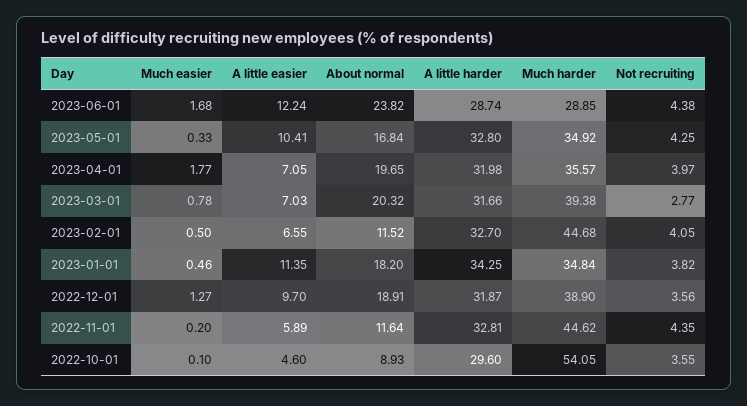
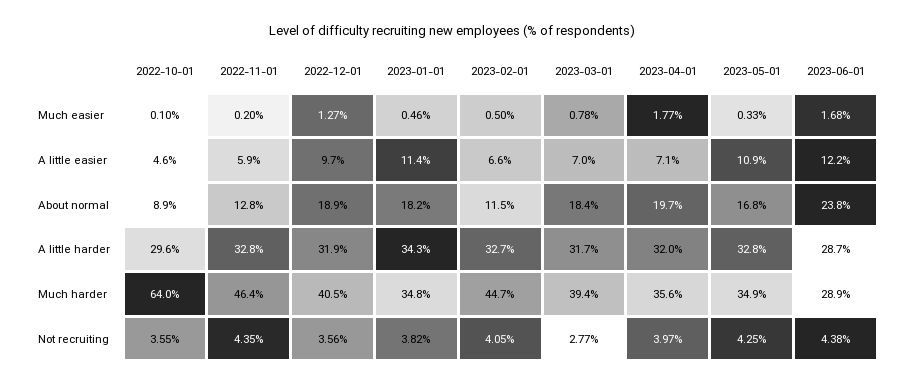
A little easier, 2023-05-01: 10.41 -> 10.9
About normal, 2023-03-01: 20.32 -> 18.4
Much harder, 2022-12-01: 38.9 -> 40.5
About normal, 2022-11-01: 11.64 -> 12.8
Much harder, 2022-11-01: 44.62 -> 46.4
Much harder, 2022-10-01: 54.05 -> 64

